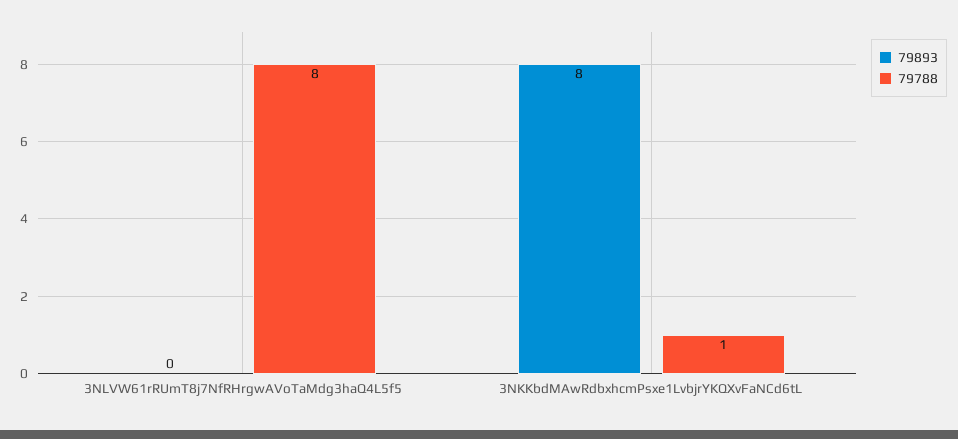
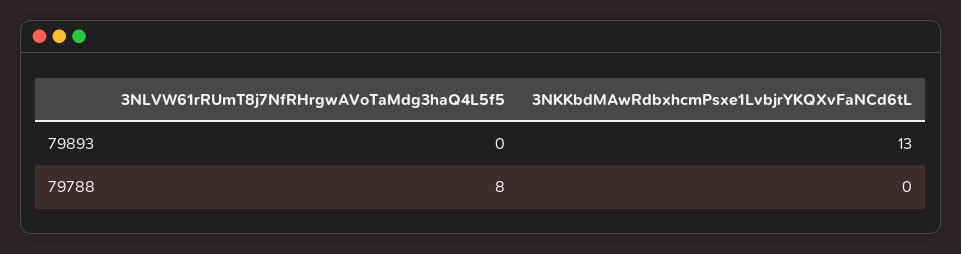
79893, 3NKKbdMAwRdbxhcmPsxe1LvbjrYKQXvFaNCd6tL: 8 -> 13
79788, 3NKKbdMAwRdbxhcmPsxe1LvbjrYKQXvFaNCd6tL: 1 -> 0

